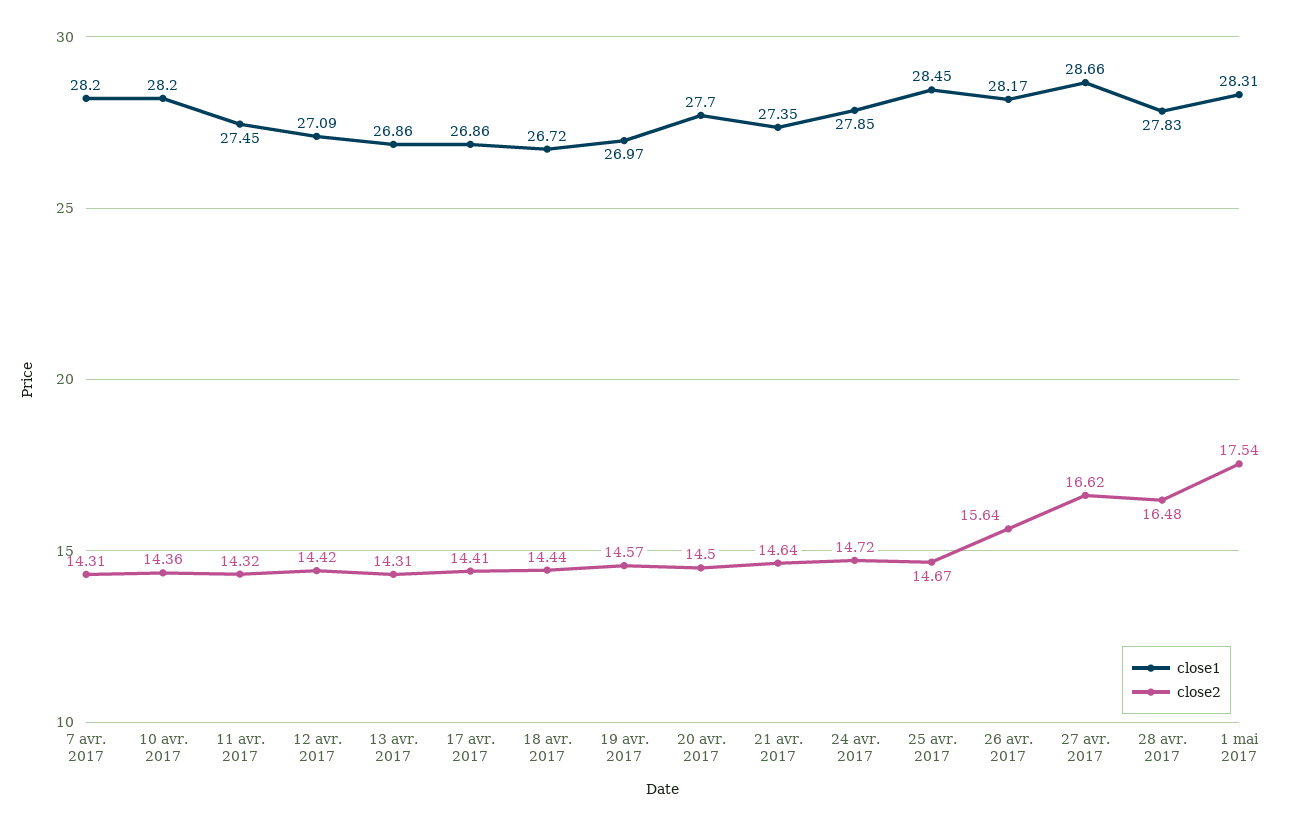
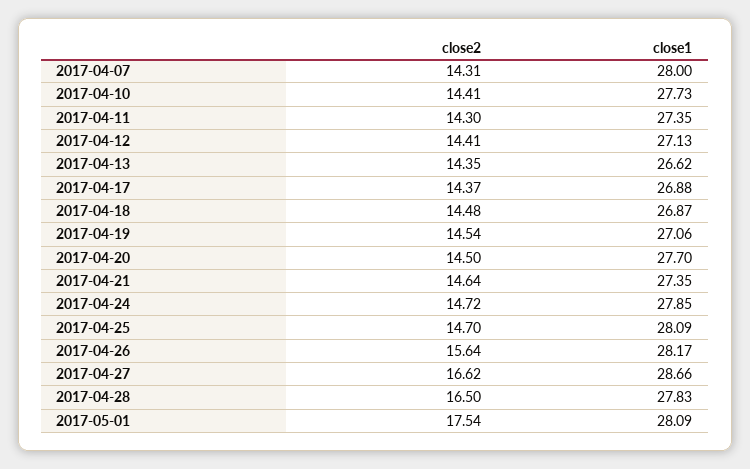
close1, 7 avr. 2017: 28.2 -> 28
close1, 10 avr. 2017: 28.2 -> 27.73
close2, 10 avr. 2017: 14.36 -> 14.41
close1, 11 avr. 2017: 27.45 -> 27.35
close2, 11 avr. 2017: 14.32 -> 14.3
close1, 12 avr. 2017: 27.09 -> 27.13
close2, 12 avr. 2017: 14.42 -> 14.41
close1, 13 avr. 2017: 26.86 -> 26.62
close2, 13 avr. 2017: 14.31 -> 14.35
close1, 17 avr. 2017: 26.86 -> 26.88
close2, 17 avr. 2017: 14.41 -> 14.37
close1, 18 avr. 2017: 26.72 -> 26.87
close2, 18 avr. 2017: 14.44 -> 14.48
close1, 19 avr. 2017: 26.97 -> 27.06
close2, 19 avr. 2017: 14.57 -> 14.54
close1, 25 avr. 2017: 28.45 -> 28.09
close2, 25 avr. 2017: 14.67 -> 14.7
close2, 28 avr. 2017: 16.48 -> 16.5
close1, 1 mai 2017: 28.31 -> 28.09

